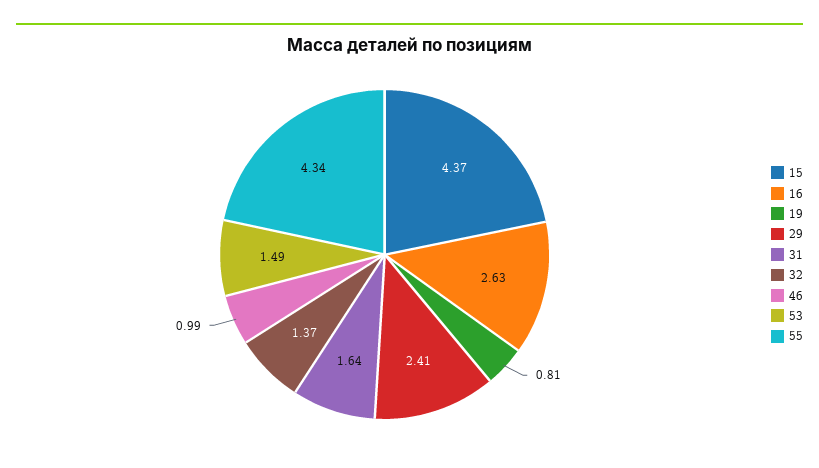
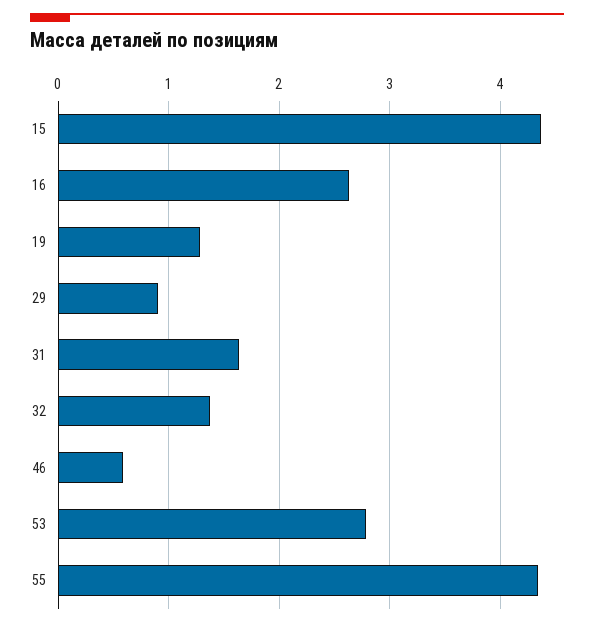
19: 0.81 -> 1.3
29: 2.41 -> 0.9
46: 0.99 -> 0.6
53: 1.49 -> 2.8

